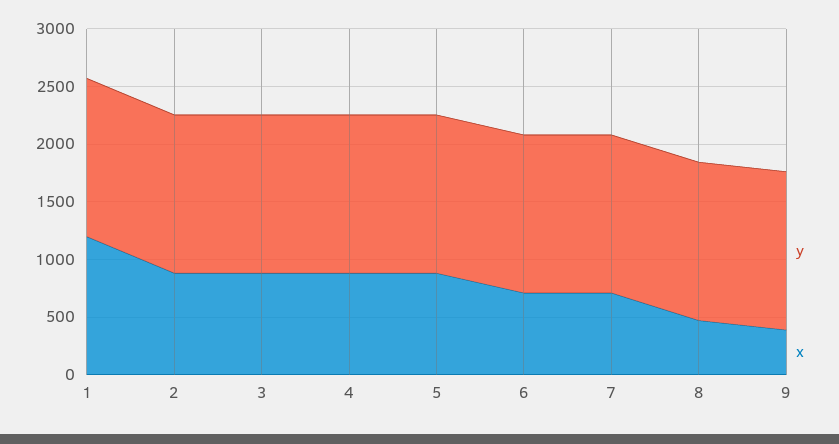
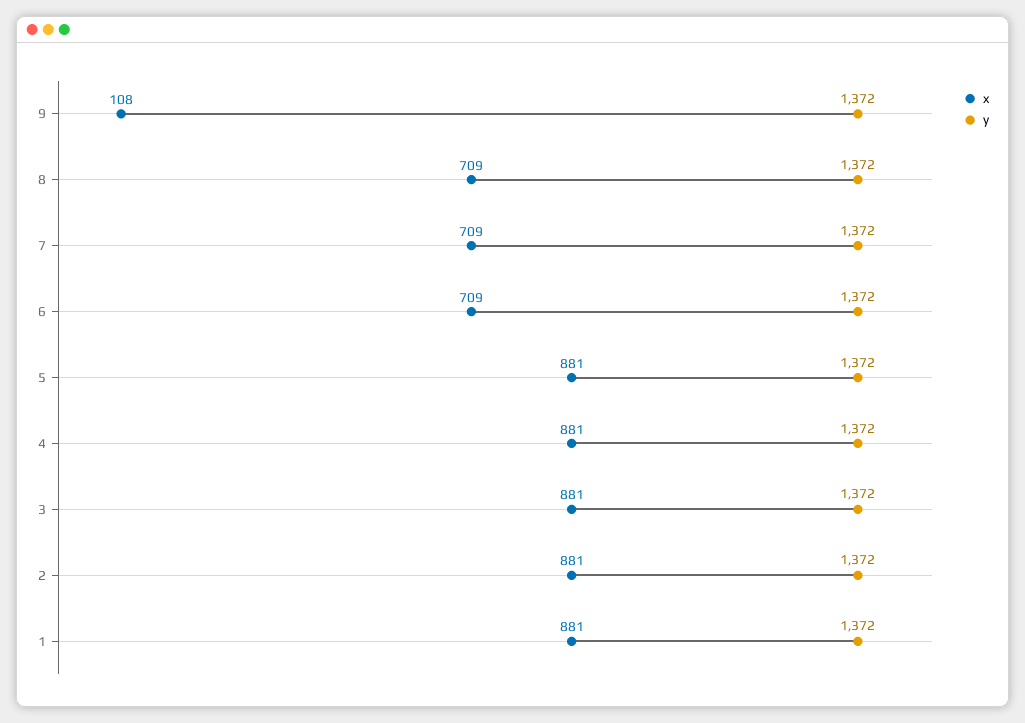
x, 1: 1200 -> 881
x, 8: 500 -> 709
x, 9: 400 -> 108

